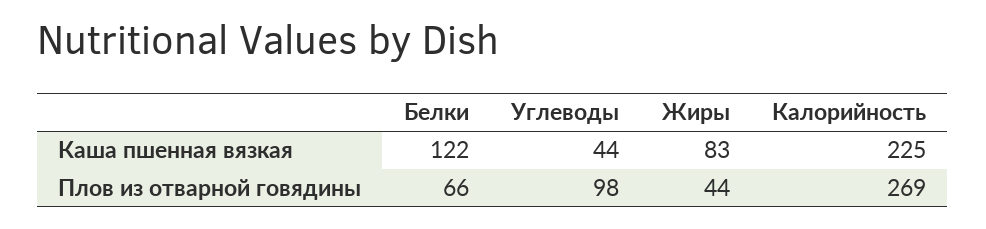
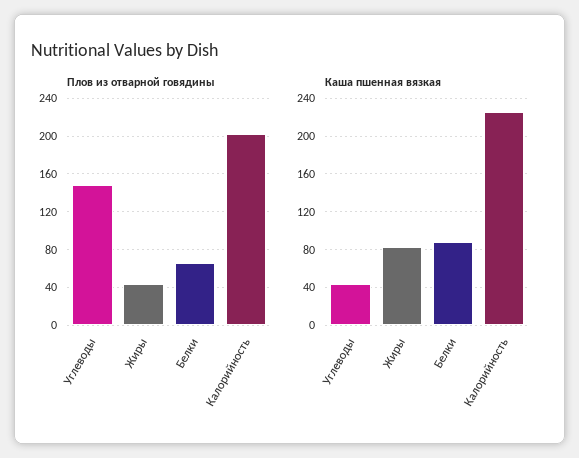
Каша пшенная вязкая, Белки: 122 -> 90
Плов из отварной говядины, Углеводы: 98 -> 150
Плов из отварной говядины, Калорийность: 269 -> 200

